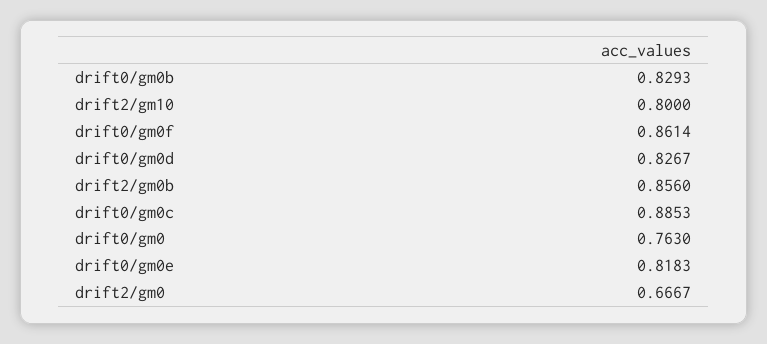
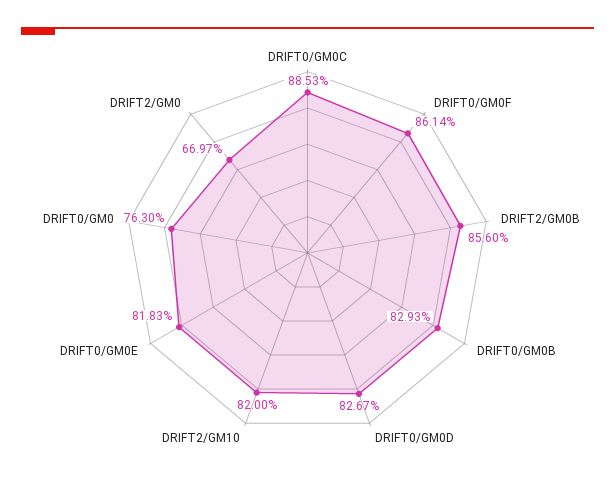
drift2/gm10: 0.8 -> 0.82
drift2/gm0: 0.6667 -> 0.6697

